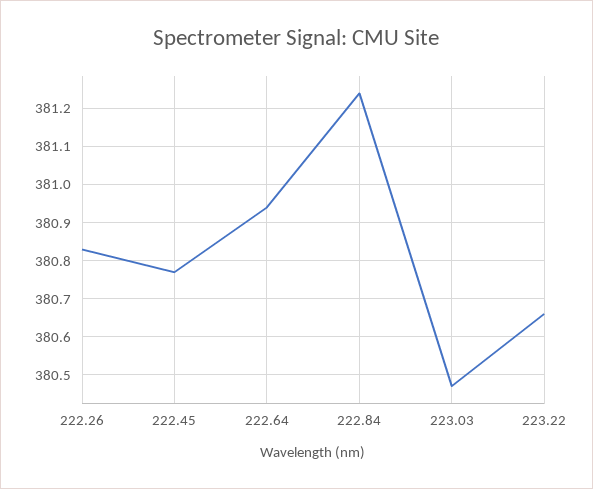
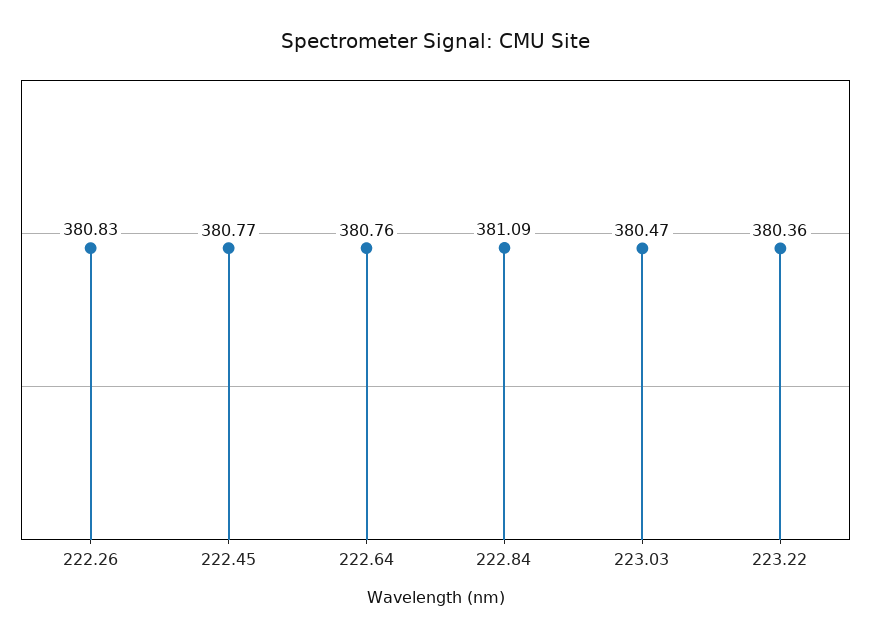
222.64: 380.95 -> 380.76
222.84: 381.25 -> 381.09
223.22: 380.65 -> 380.36

